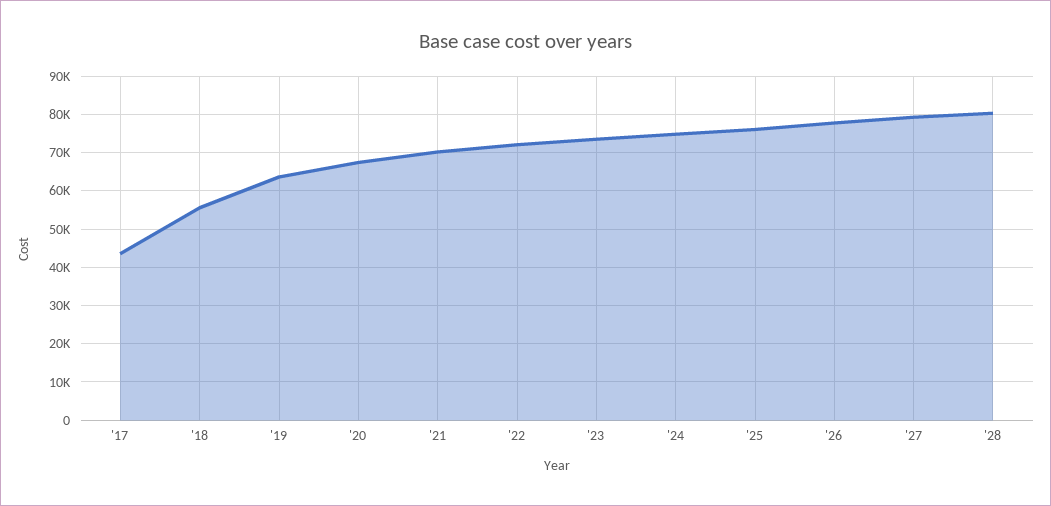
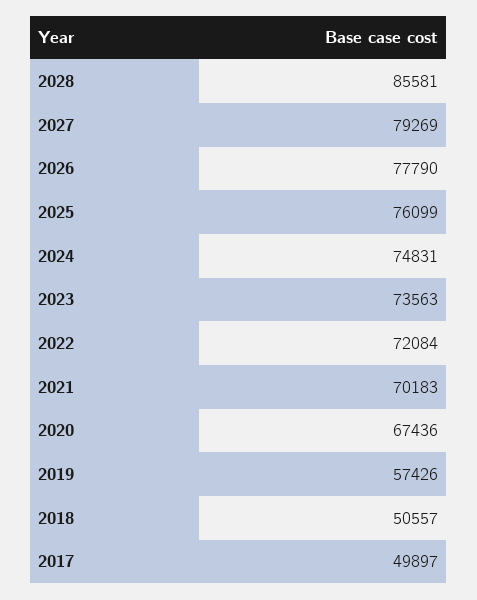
'17: 44000 -> 49897
'18: 56000 -> 50557
'19: 64000 -> 57426
'28: 80000 -> 85581

